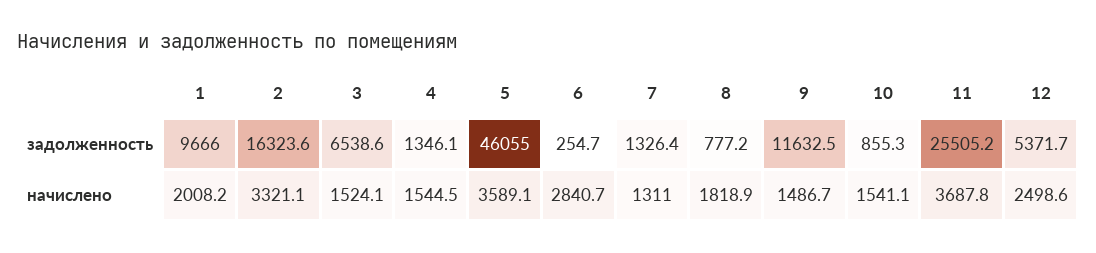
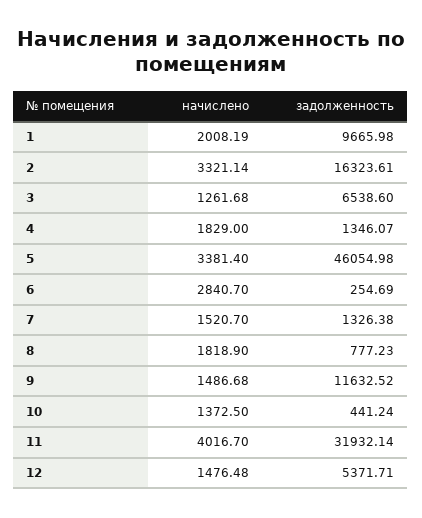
10, задолженность: 855.3 -> 441.24
11, задолженность: 25505.2 -> 31932.14
3, начислено: 1524.1 -> 1261.68
4, начислено: 1544.5 -> 1829
5, начислено: 3589.1 -> 3381.4
7, начислено: 1311 -> 1520.7
10, начислено: 1541.1 -> 1372.5
11, начислено: 3687.8 -> 4016.7
12, начислено: 2498.6 -> 1476.48

